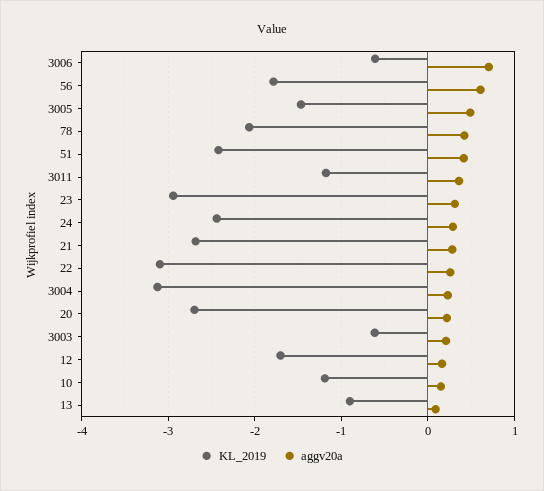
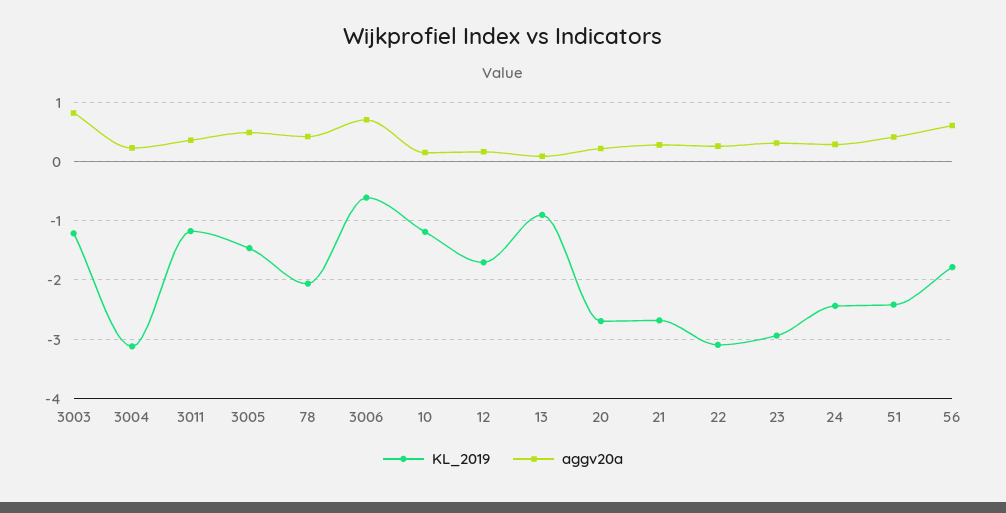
KL_2019, 3003: -0.6 -> -1.2
aggv20a, 3003: 0.2 -> 0.8

